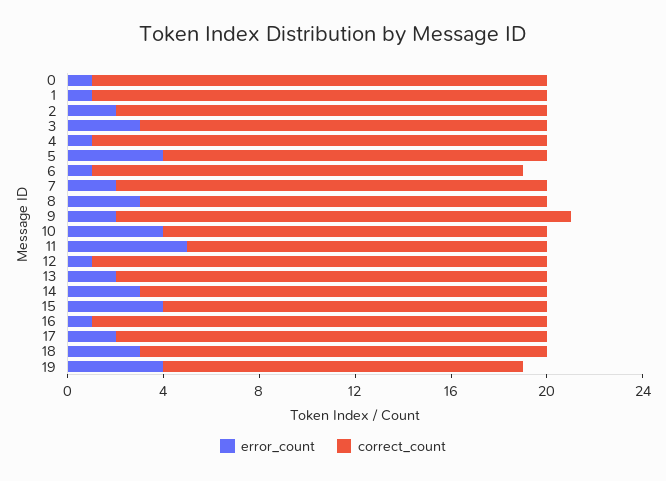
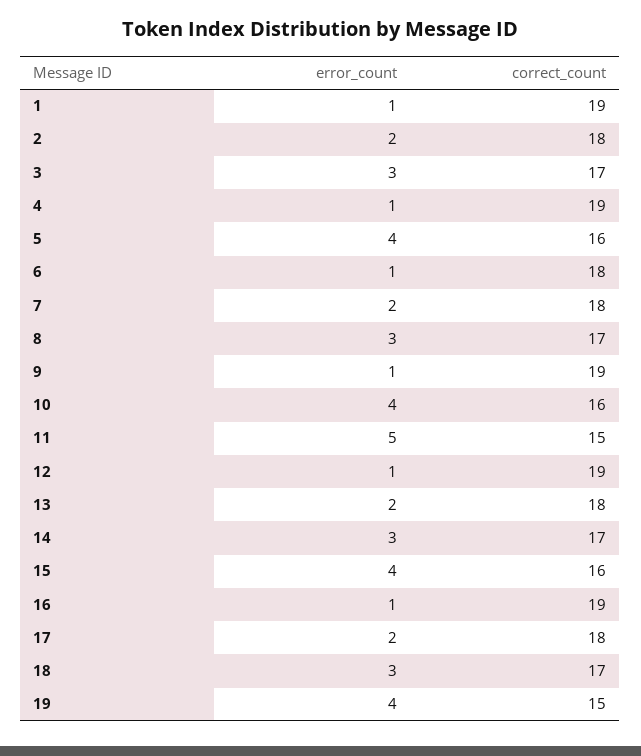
error_count, 0: 1 -> none
correct_count, 0: 19 -> none
error_count, 9: 2 -> 1

